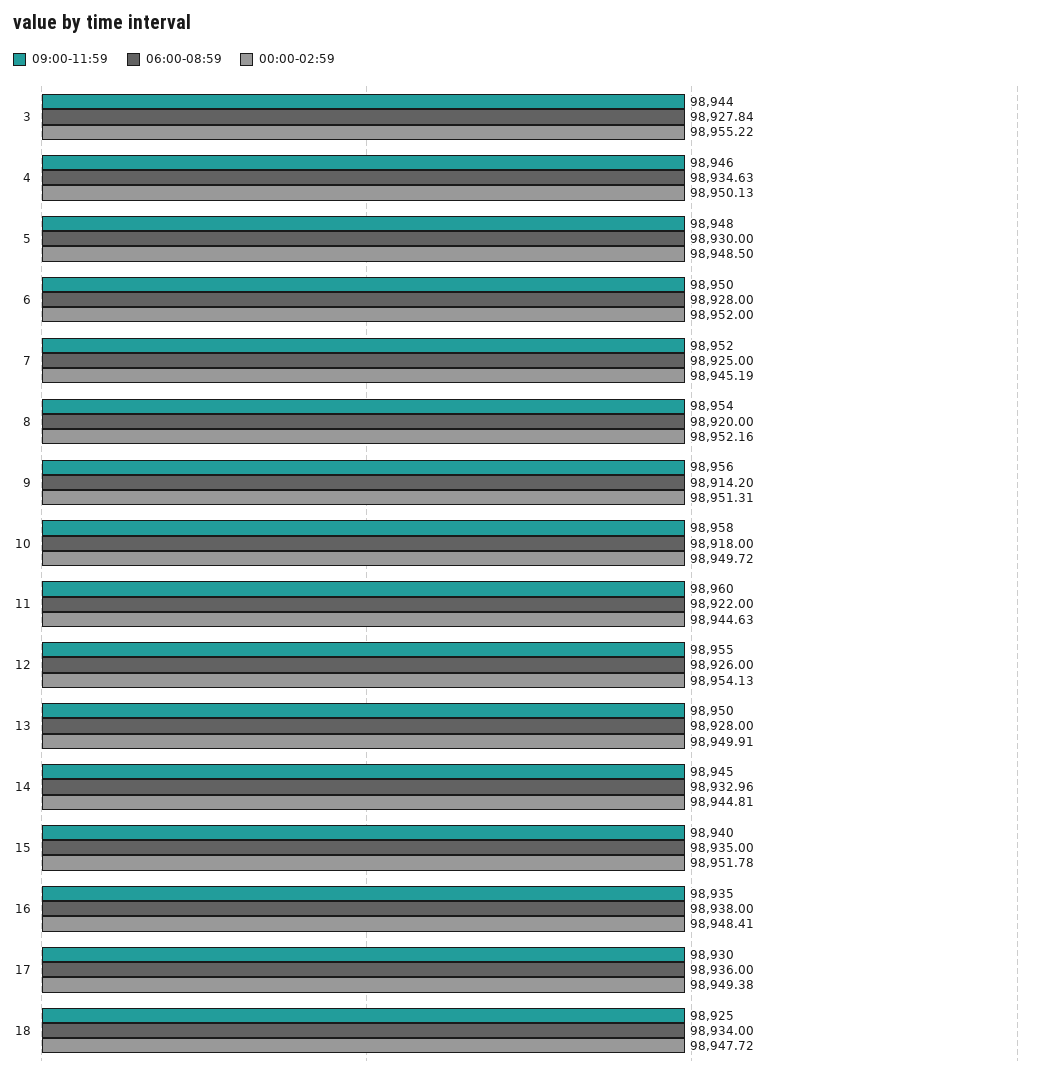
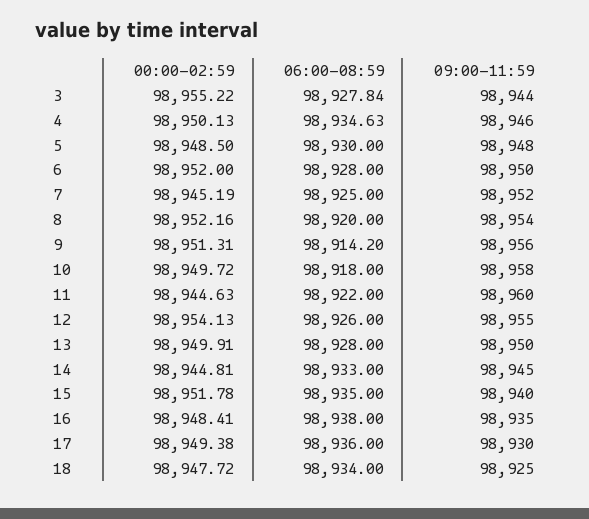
06:00-08:59, 14: 98932.96 -> 98933

